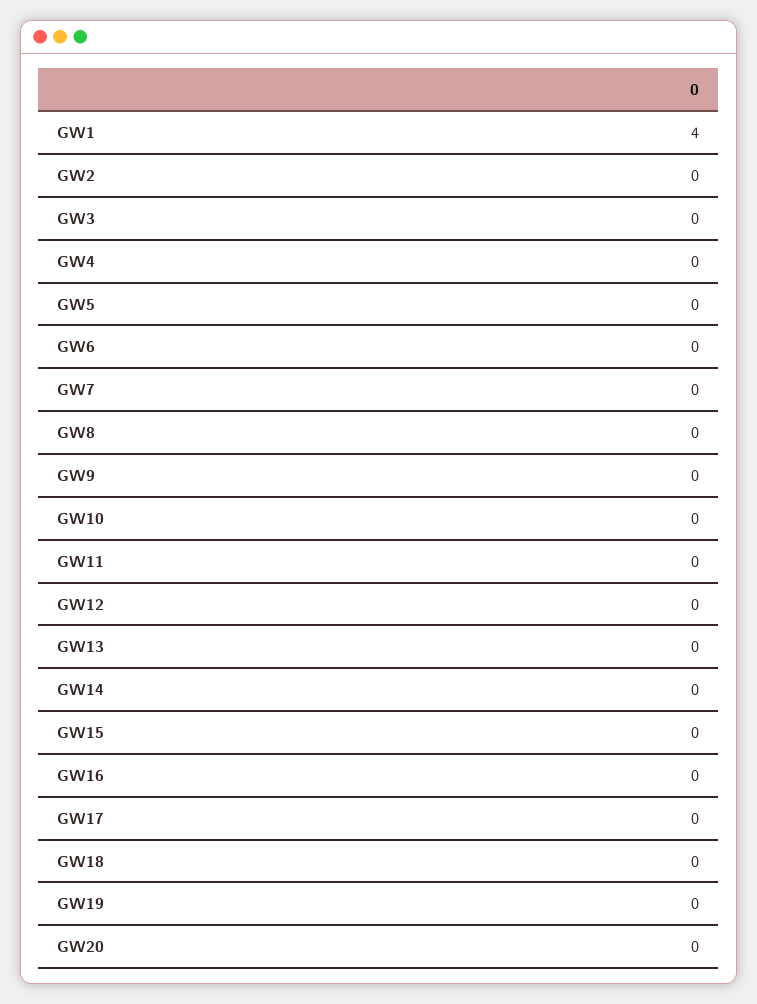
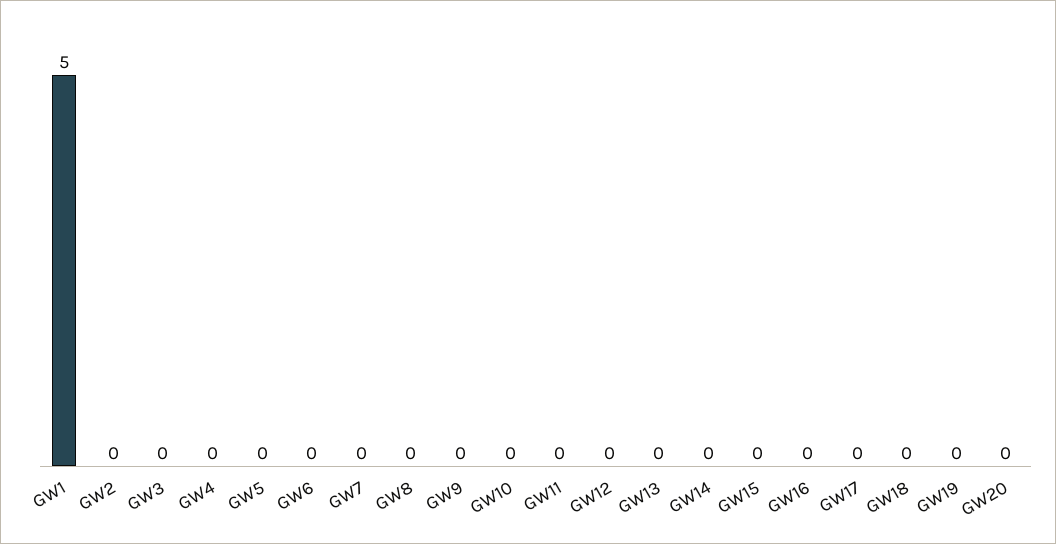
GW1: 4 -> 5

